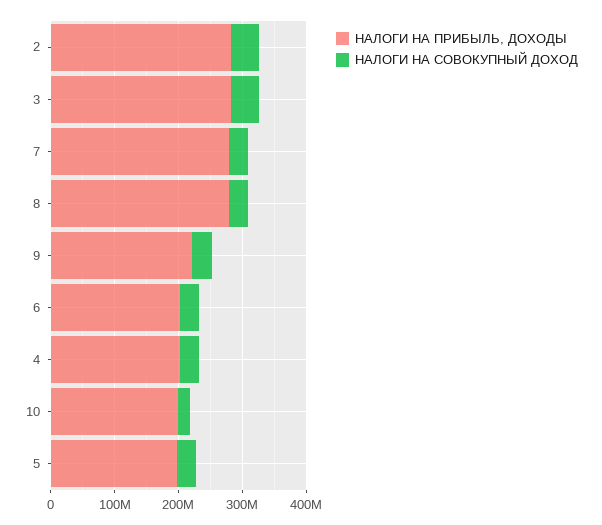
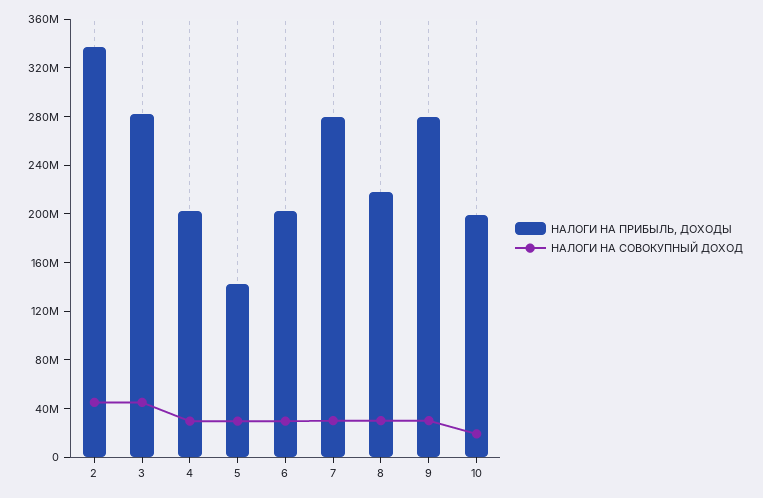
НАЛОГИ НА ПРИБЫЛЬ, ДОХОДЫ, 2: 280000000 -> 340000000
НАЛОГИ НА ПРИБЫЛЬ, ДОХОДЫ, 8: 280000000 -> 220000000
НАЛОГИ НА ПРИБЫЛЬ, ДОХОДЫ, 9: 220000000 -> 280000000
НАЛОГИ НА ПРИБЫЛЬ, ДОХОДЫ, 5: 200000000 -> 140000000

